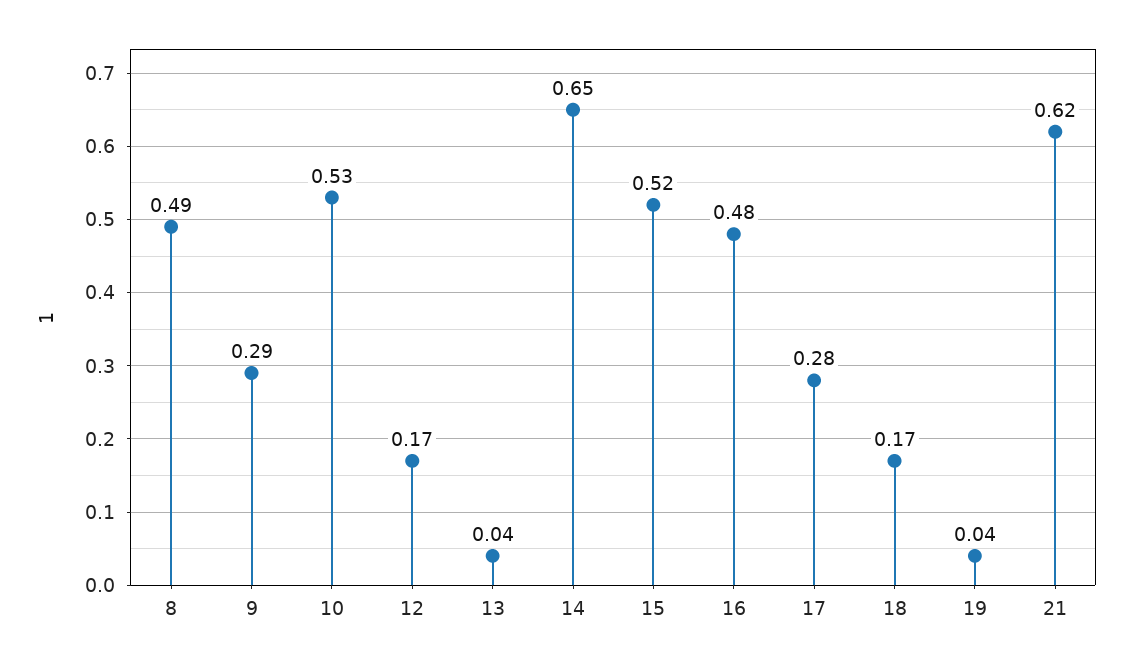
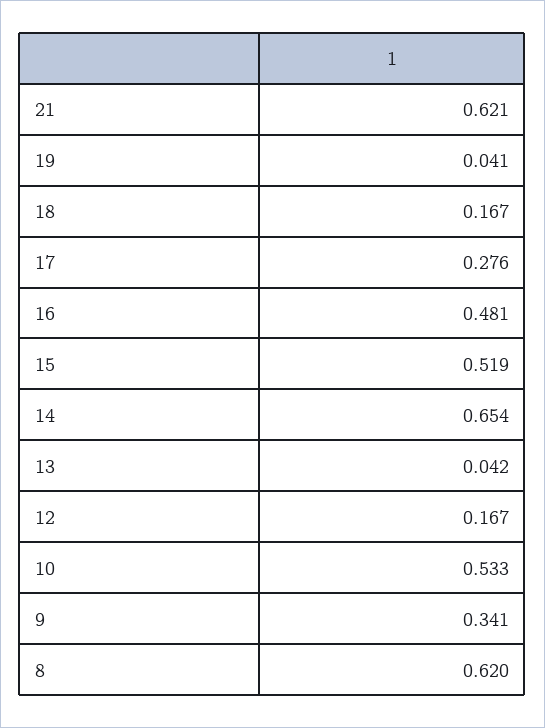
8: 0.49 -> 0.62
9: 0.29 -> 0.341

